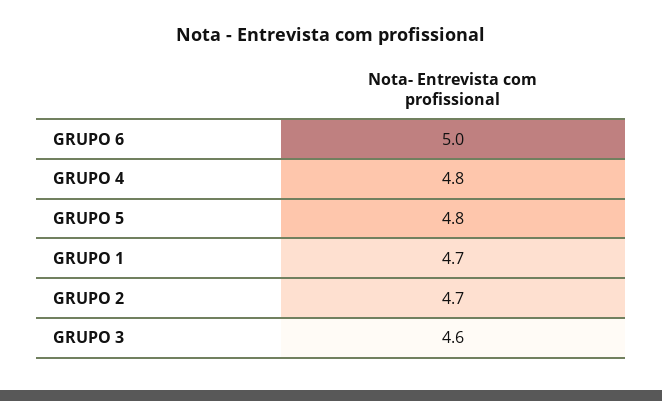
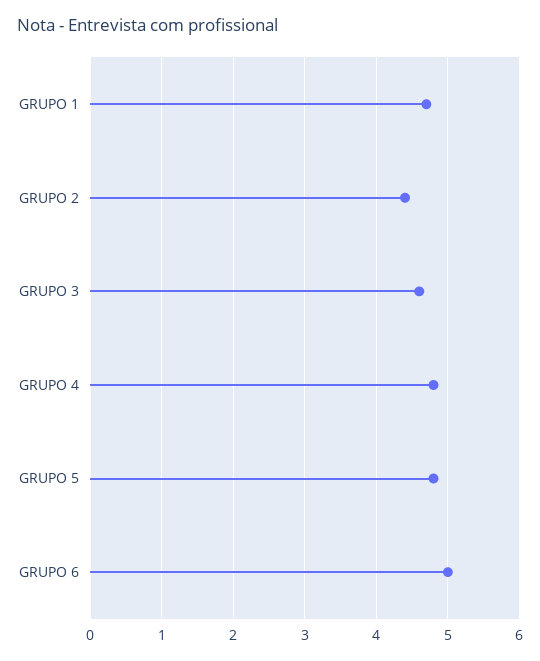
GRUPO 2: 4.7 -> 4.4

